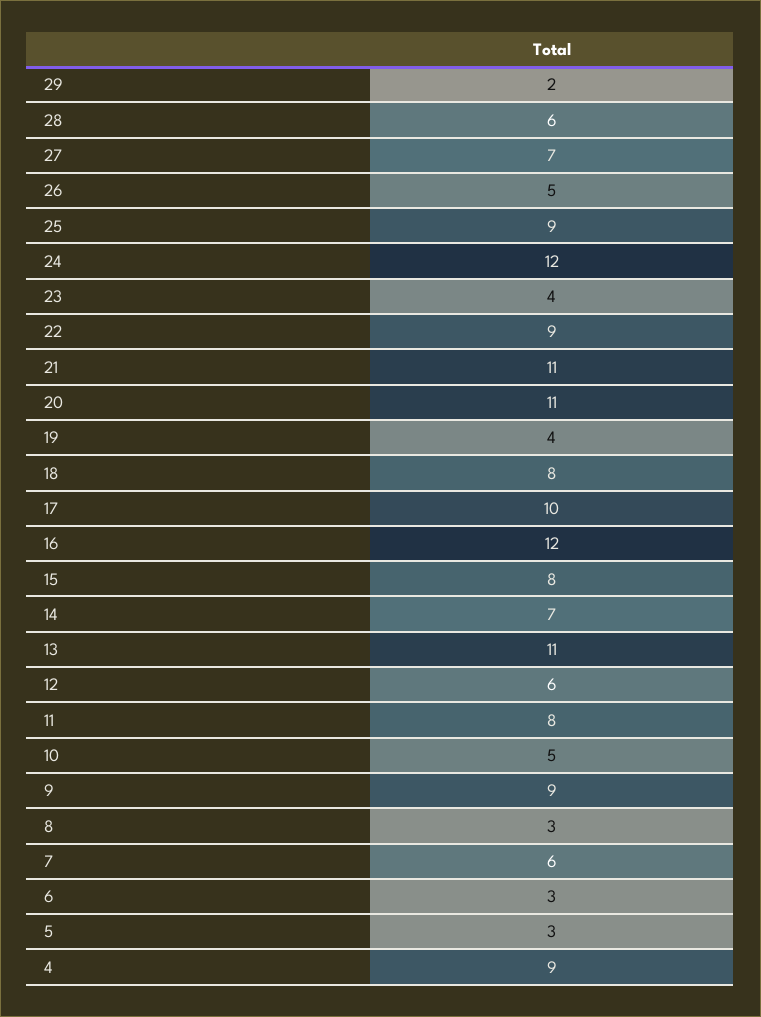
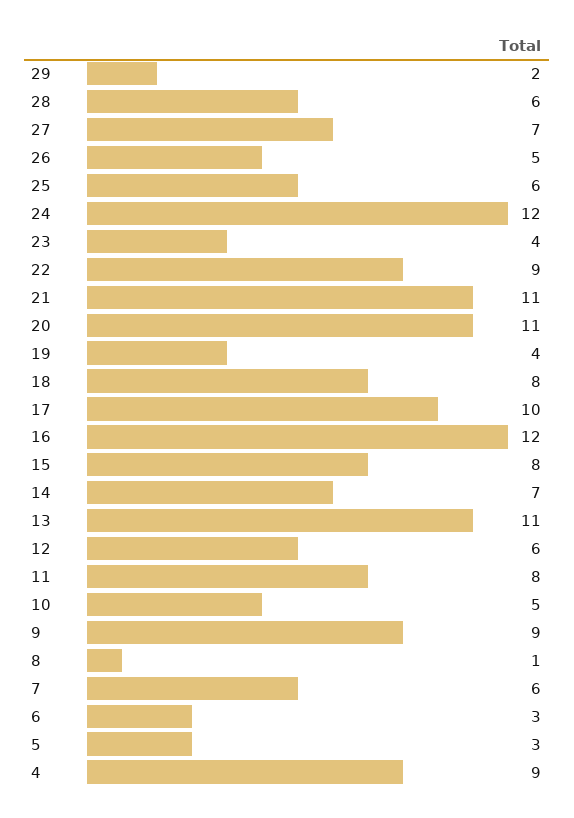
25: 9 -> 6
8: 3 -> 1

